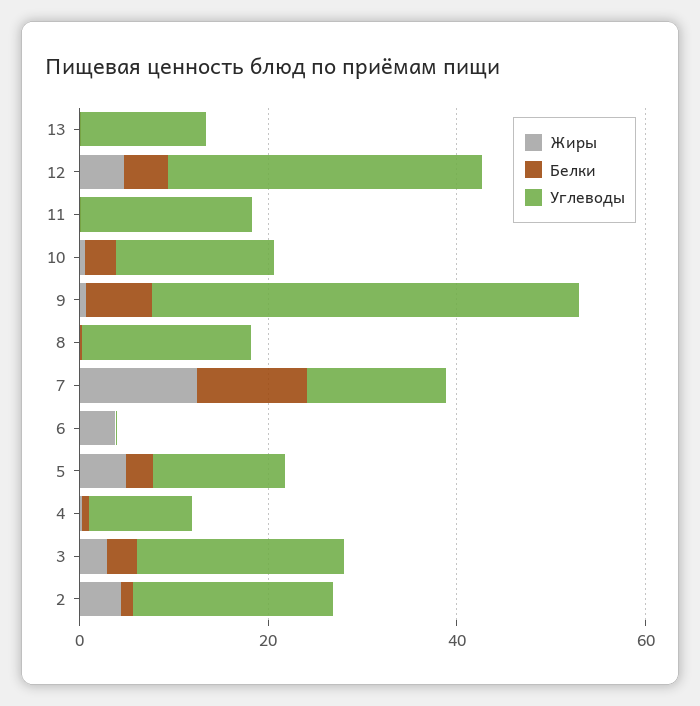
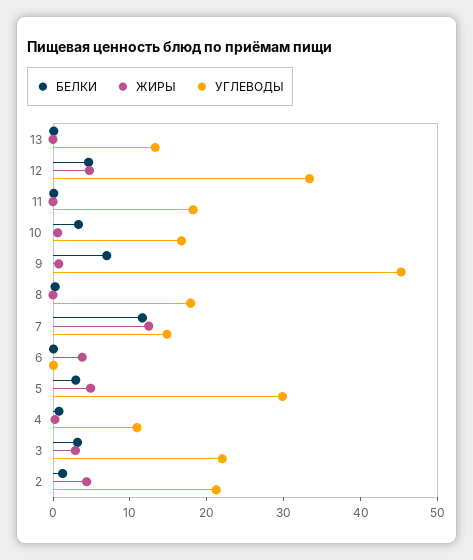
Углеводы, 5: 15 -> 30

